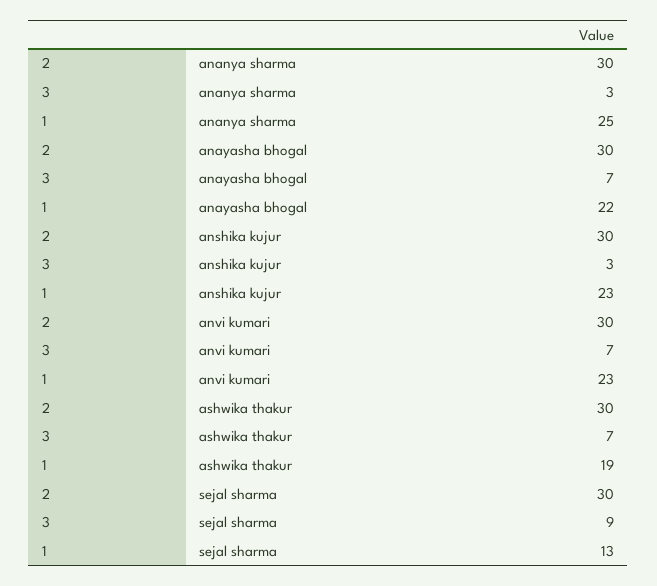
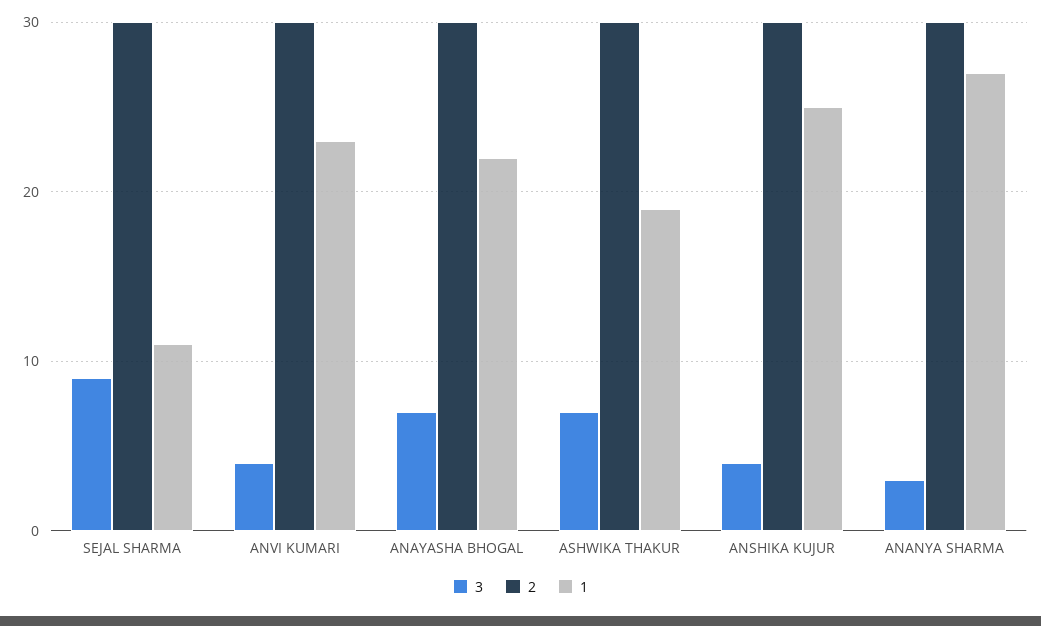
1, ananya sharma: 25 -> 27
3, anshika kujur: 3 -> 4
1, anshika kujur: 23 -> 25
3, anvi kumari: 7 -> 4
1, sejal sharma: 13 -> 11

